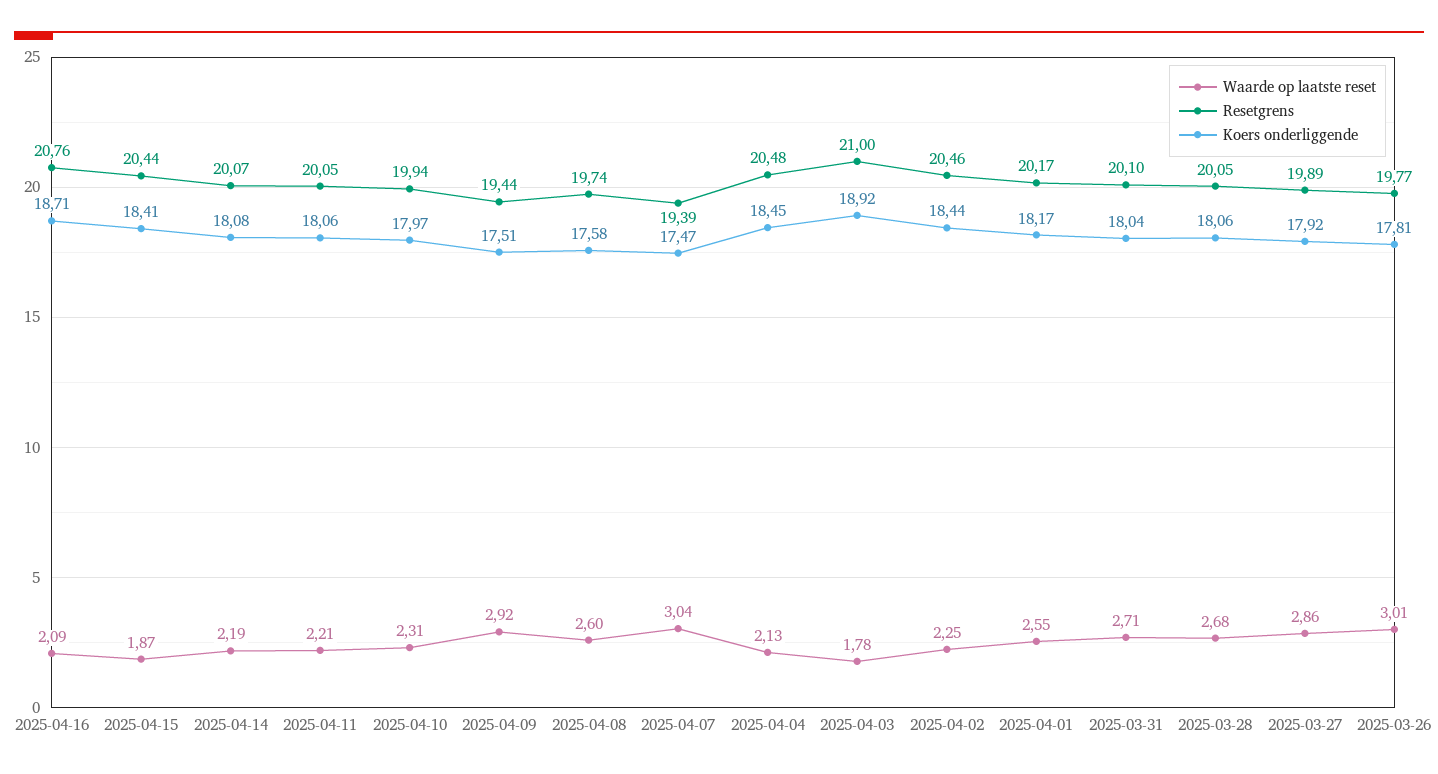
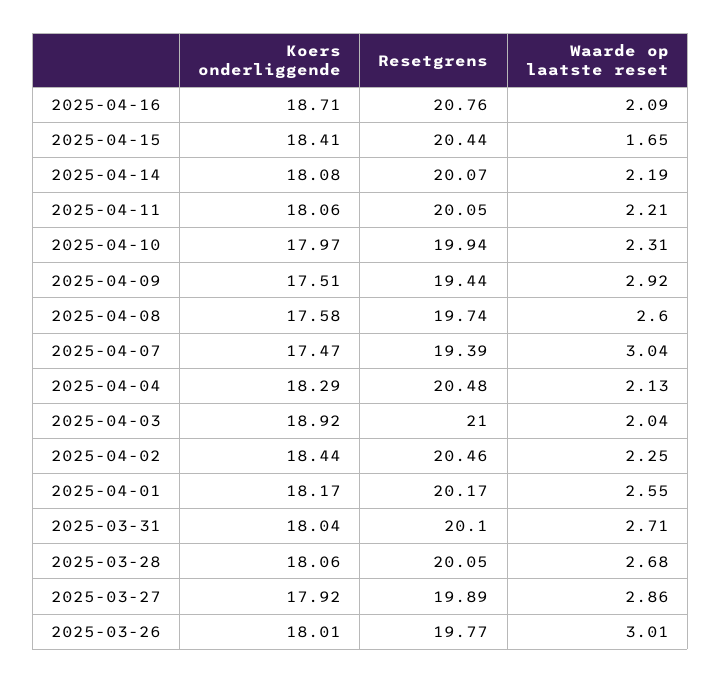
Waarde op laatste reset, 2025-04-15: 1.87 -> 1.65
Koers onderliggende, 2025-04-04: 18.45 -> 18.29
Waarde op laatste reset, 2025-04-03: 1.78 -> 2.04
Koers onderliggende, 2025-03-26: 17.81 -> 18.01

